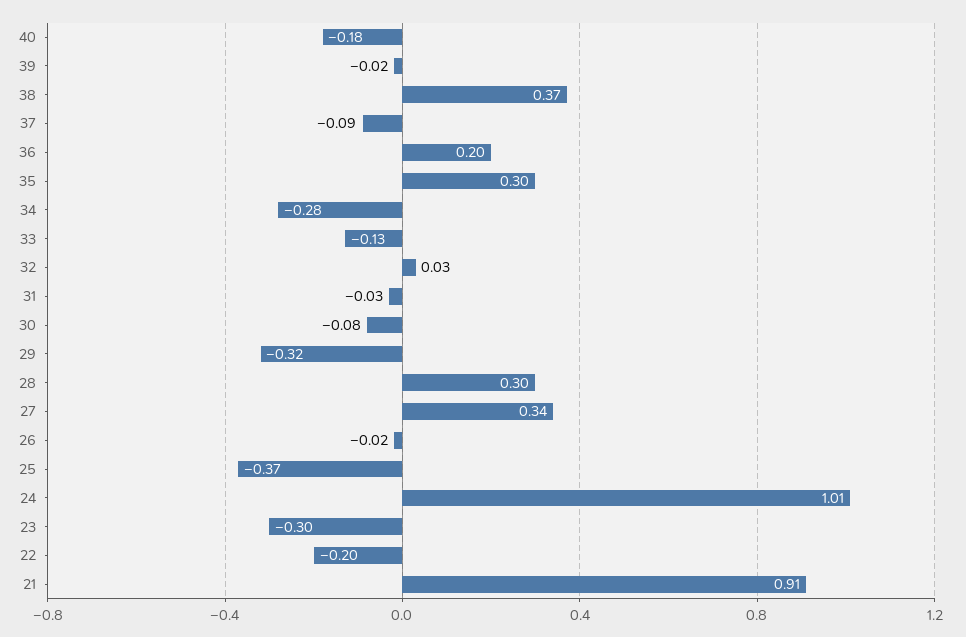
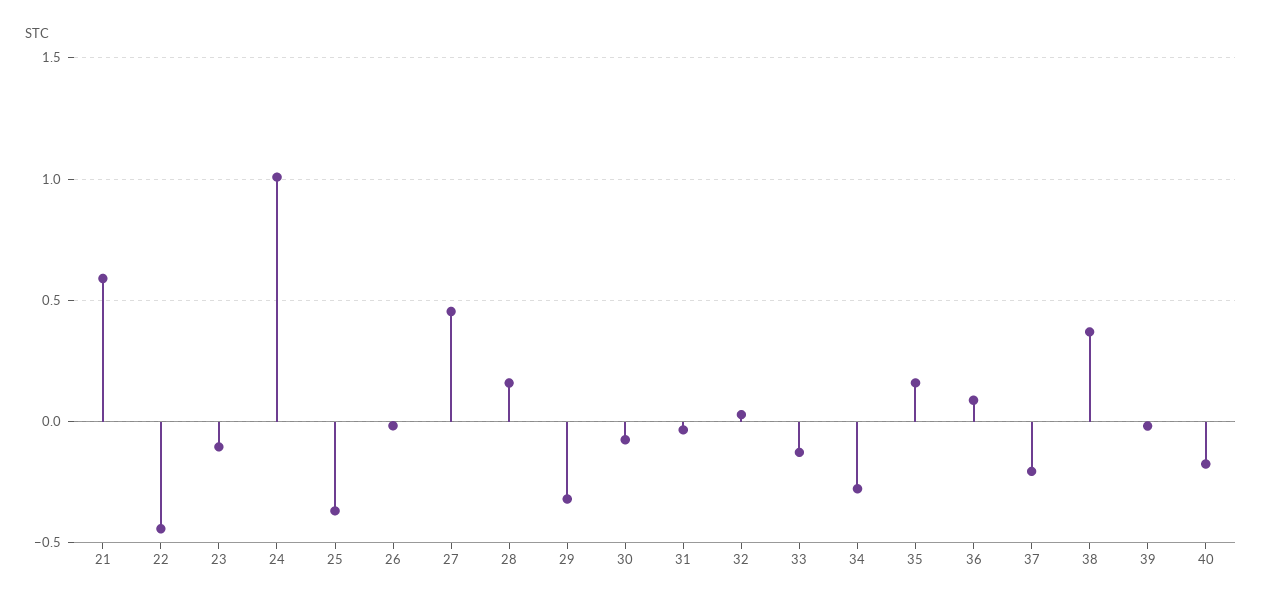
37: -0.09 -> -0.2
36: 0.2 -> 0.1
35: 0.3 -> 0.15
28: 0.3 -> 0.15
27: 0.34 -> 0.45
23: -0.3 -> -0.1
22: -0.2 -> -0.45
21: 0.91 -> 0.6

